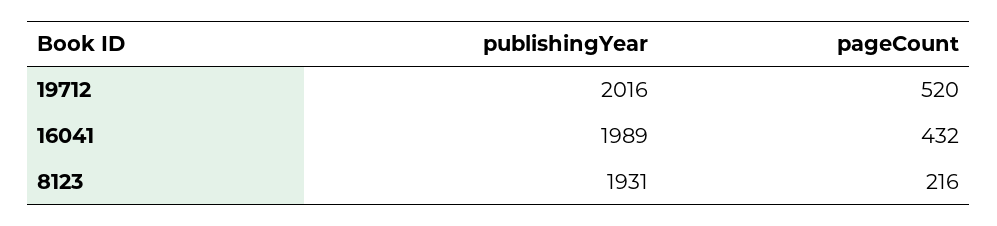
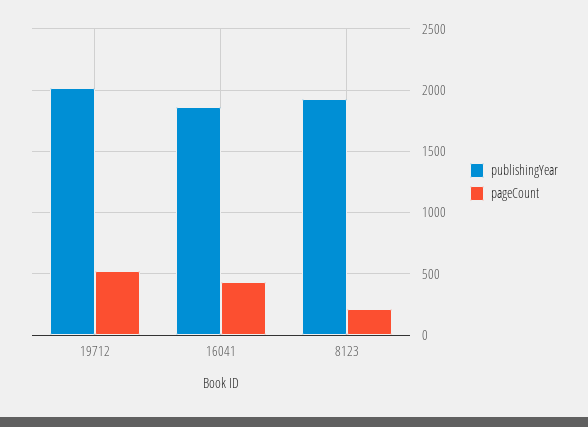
publishingYear, 16041: 1989 -> 1850

